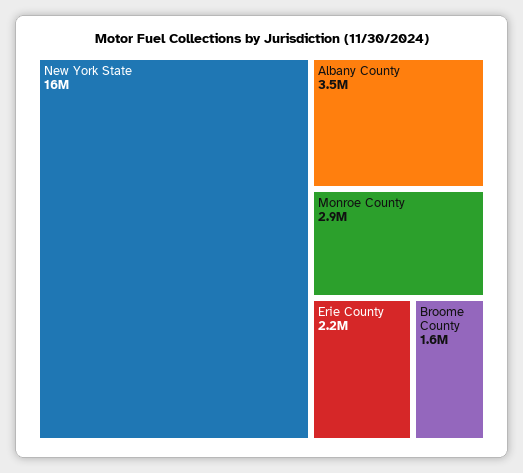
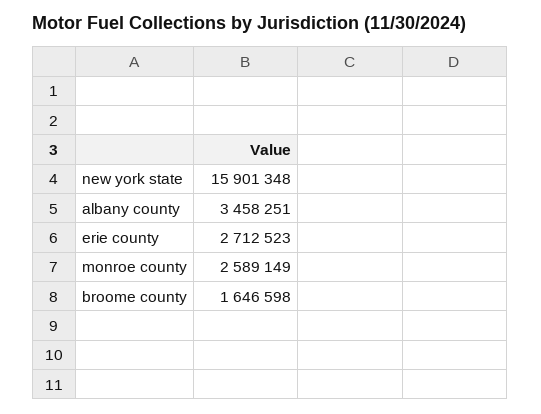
Monroe County: 2900000 -> 2589149
Erie County: 2200000 -> 2712523

